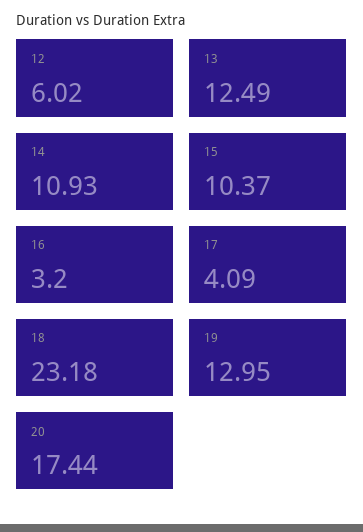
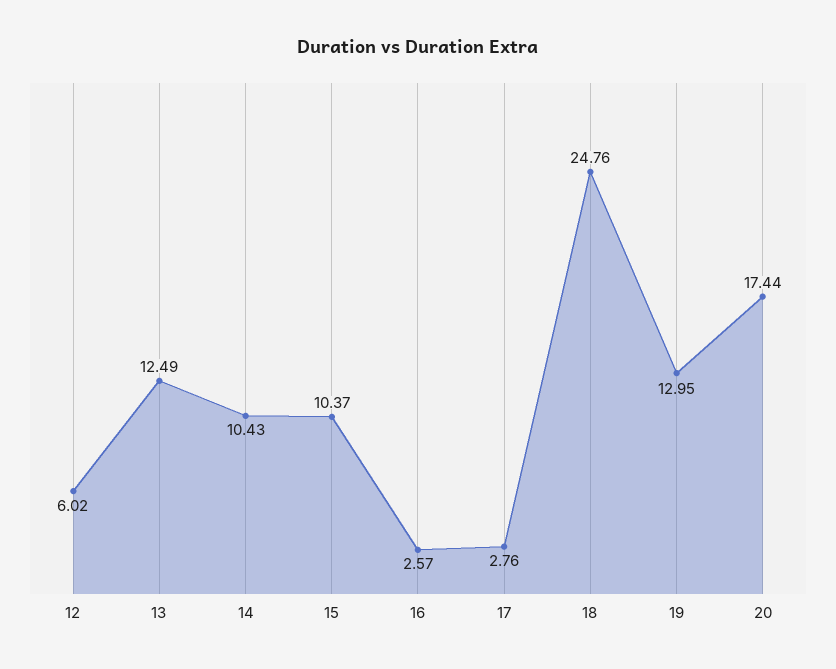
14: 10.93 -> 10.43
16: 3.2 -> 2.57
17: 4.09 -> 2.76
18: 23.18 -> 24.76

